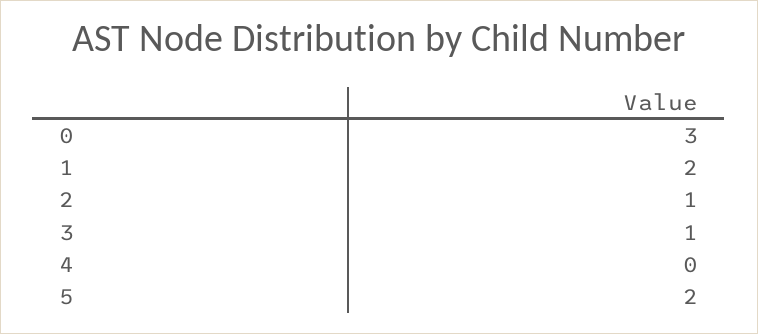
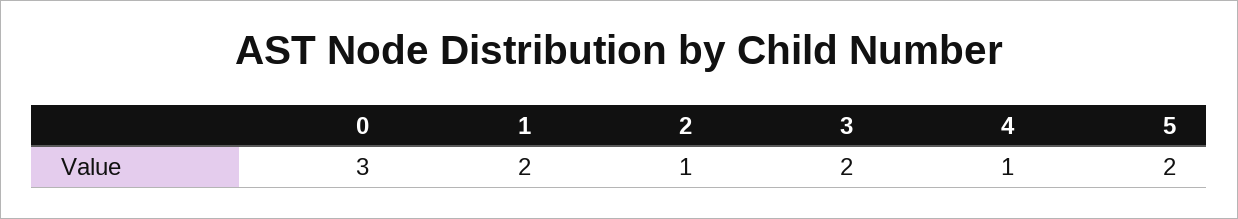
3: 1 -> 2
4: 0 -> 1

